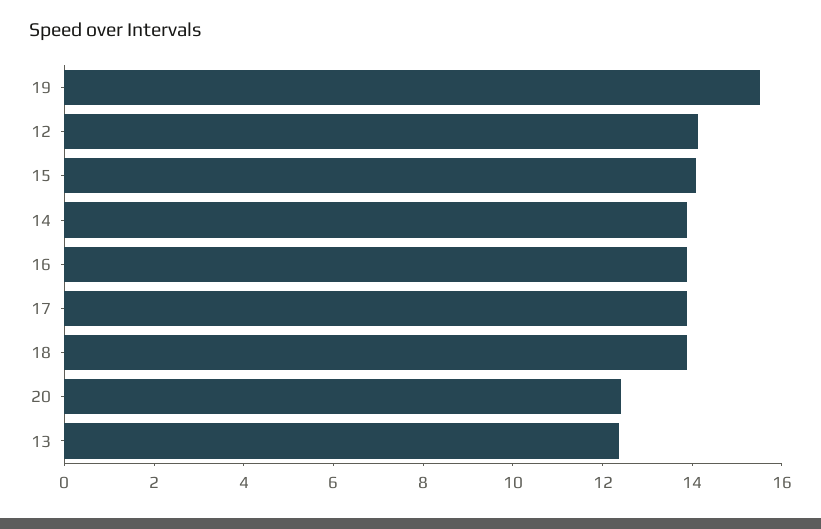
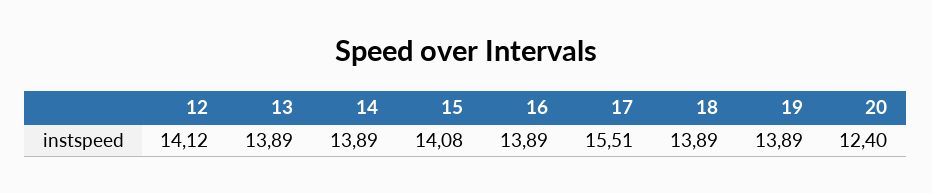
19: 15.5 -> 13.89
17: 14 -> 15.51
13: 12.5 -> 13.89

